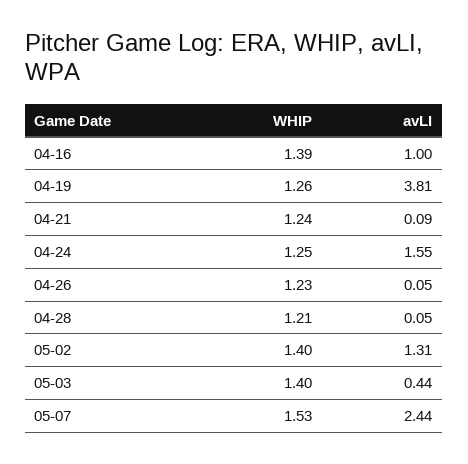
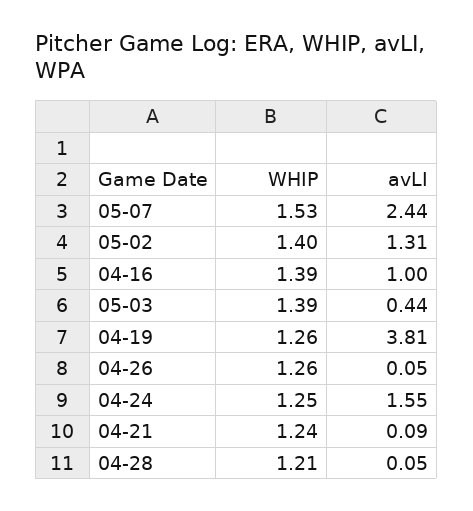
WHIP, 04-26: 1.23 -> 1.26
WHIP, 05-03: 1.4 -> 1.39

